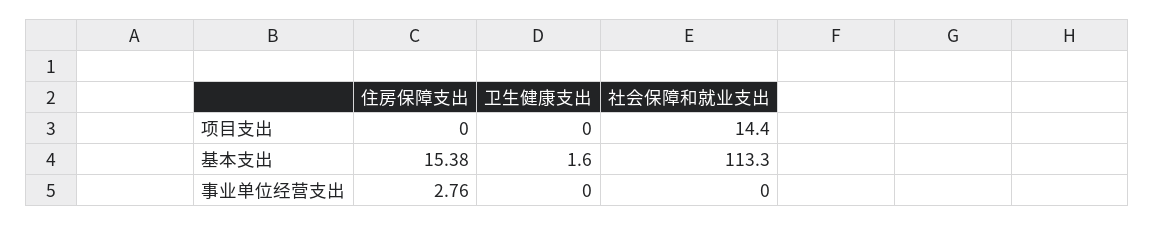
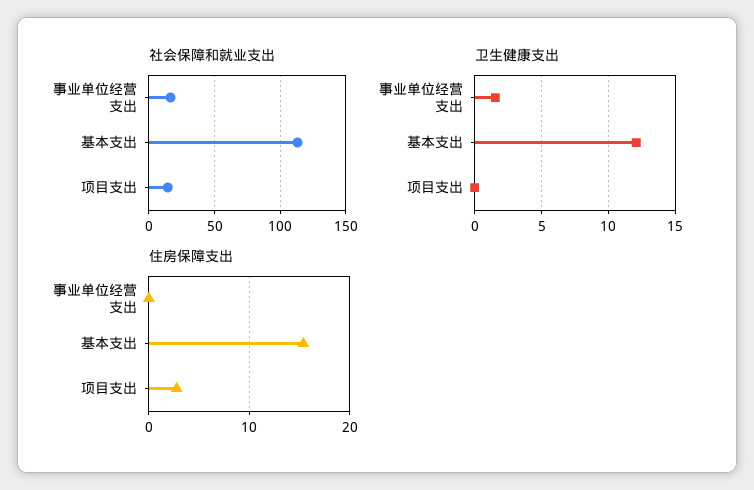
住房保障支出, 项目支出: 0 -> 3
卫生健康支出, 基本支出: 1.6 -> 12
住房保障支出, 事业单位经营支出: 2.76 -> 0
卫生健康支出, 事业单位经营支出: 0 -> 1.5
社会保障和就业支出, 事业单位经营支出: 0 -> 15

